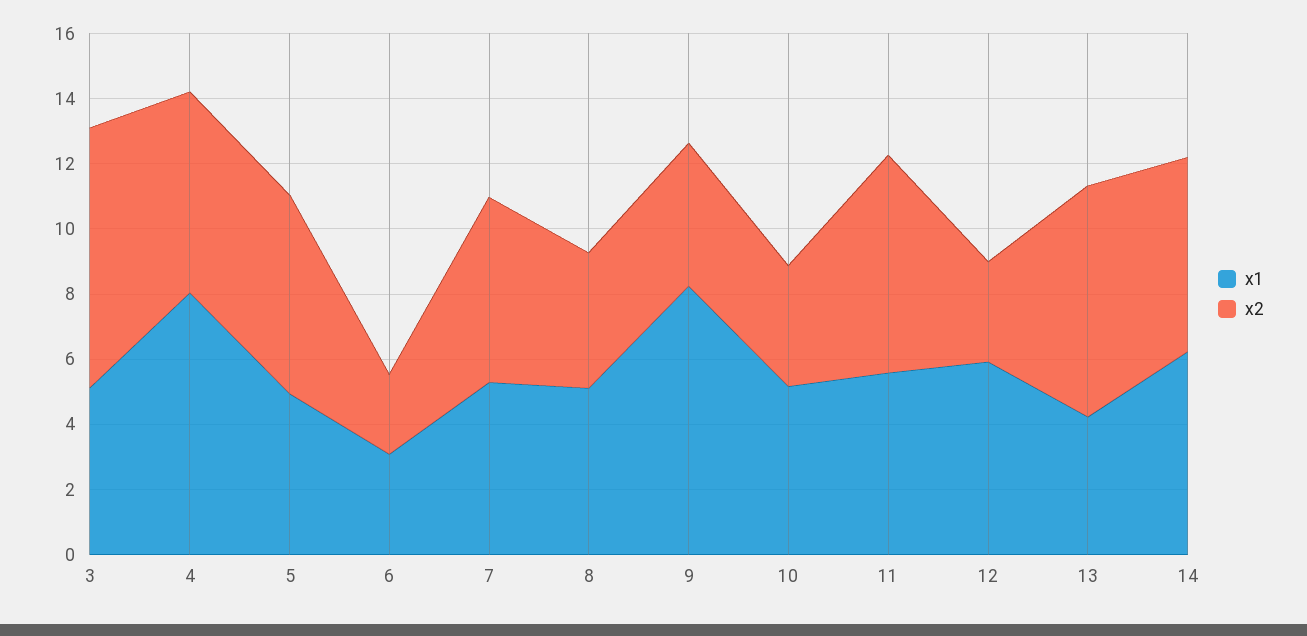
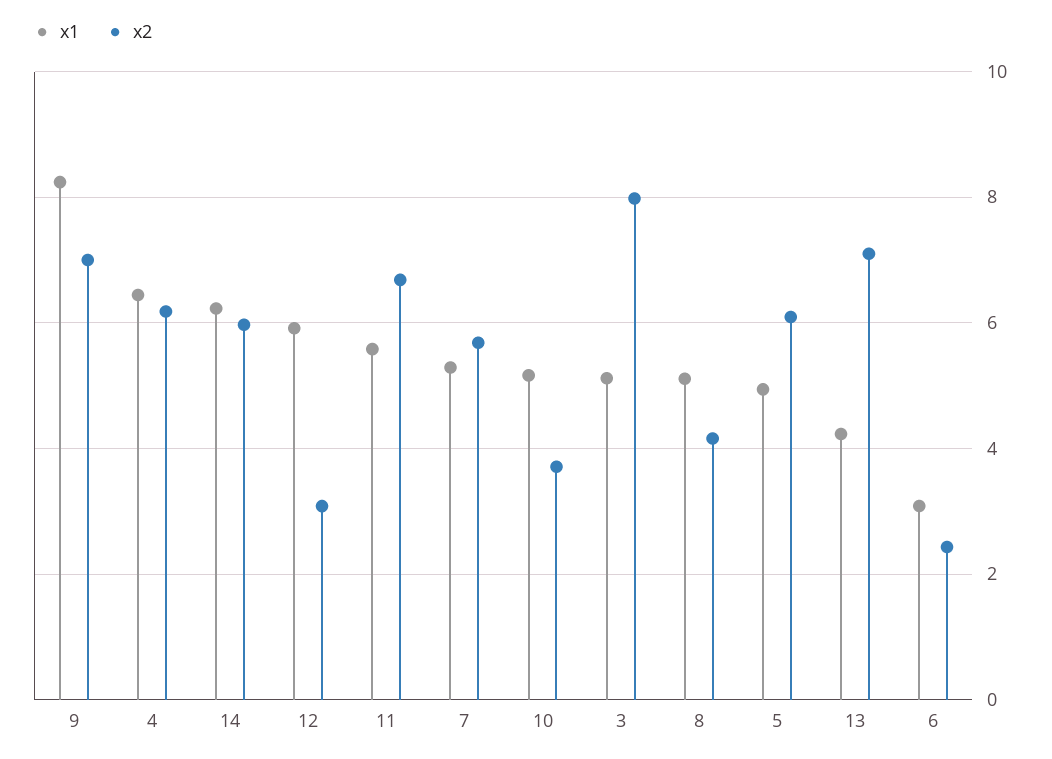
x1, 4: 8 -> 6.4
x2, 9: 4.5 -> 7

